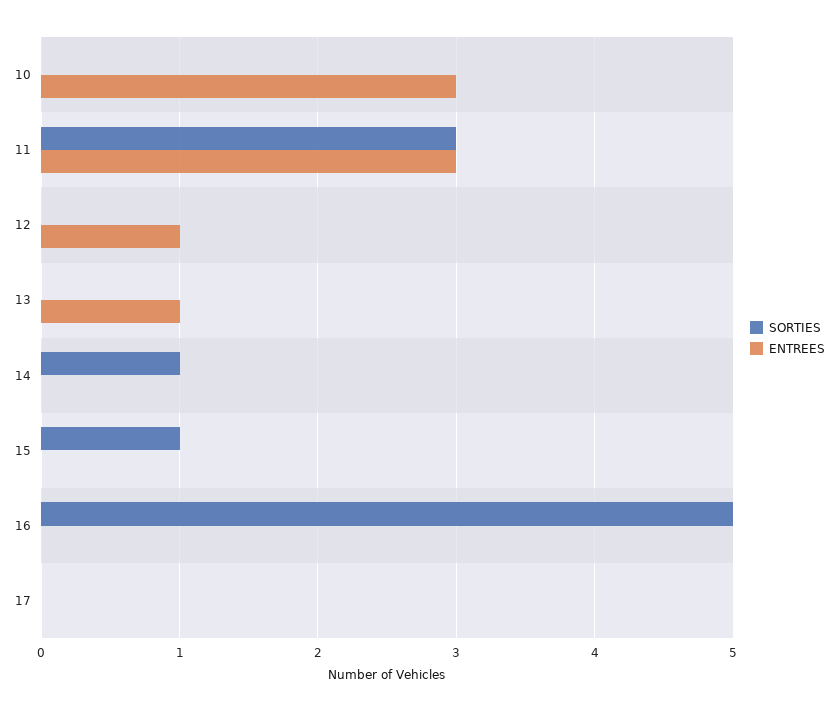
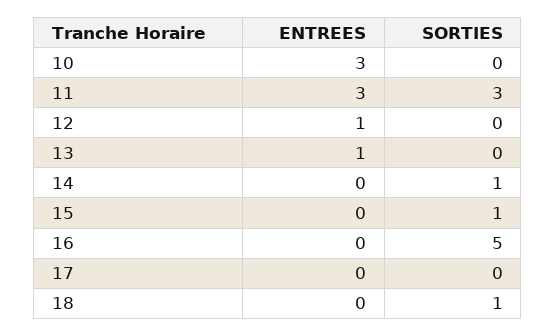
ENTREES, 18: none -> 0
SORTIES, 18: none -> 1

